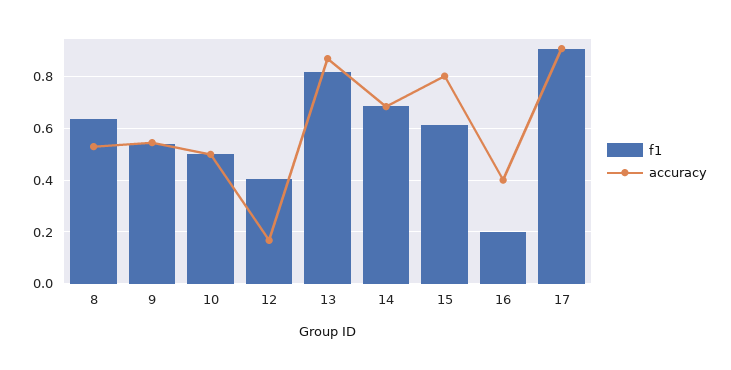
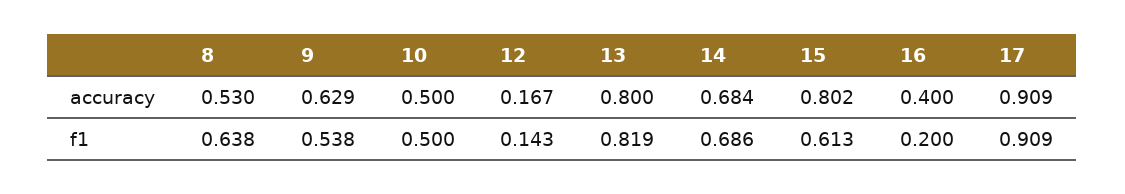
accuracy, 9: 0.55 -> 0.629
f1, 12: 0.4 -> 0.143
accuracy, 13: 0.875 -> 0.8

